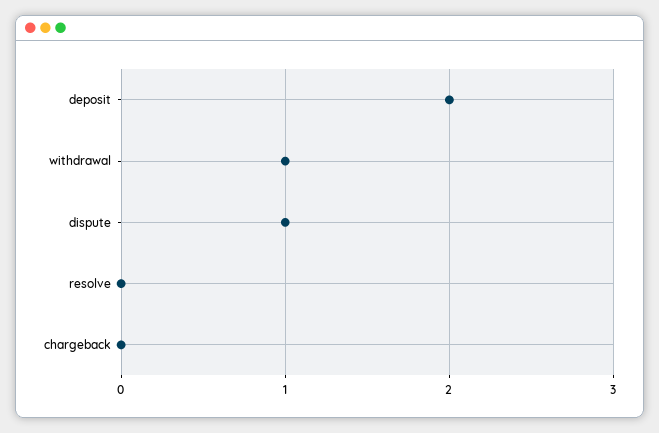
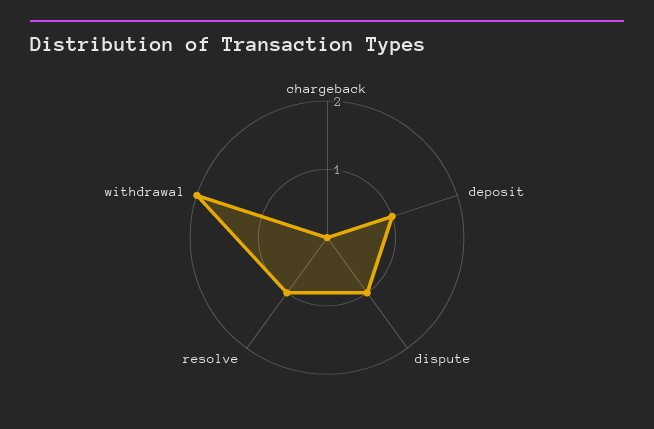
deposit: 2 -> 1
withdrawal: 1 -> 2
resolve: 0 -> 1

